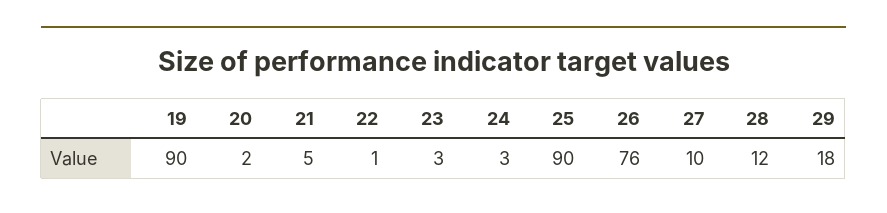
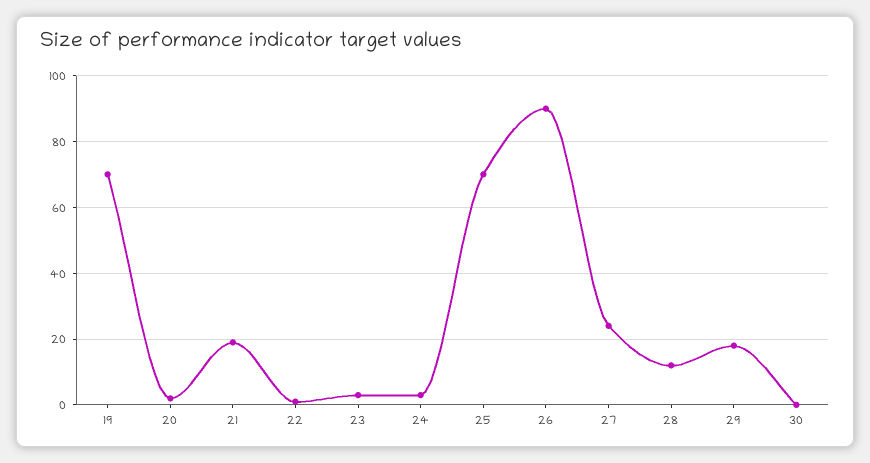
19: 90 -> 70
21: 5 -> 20
25: 90 -> 70
26: 76 -> 90
27: 10 -> 25
30: none -> 0

